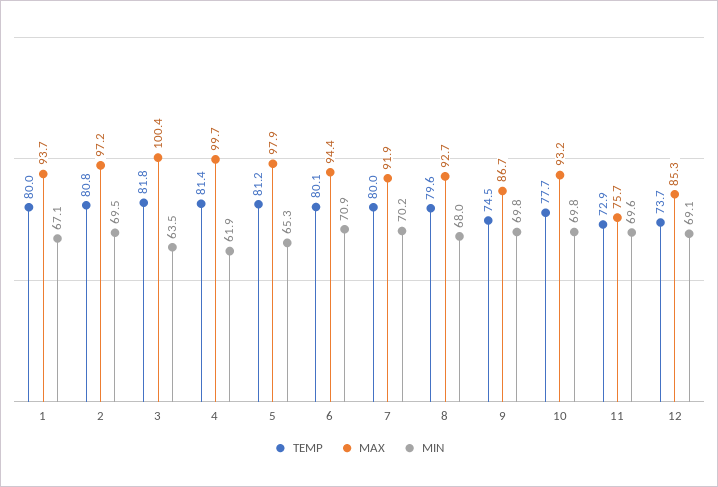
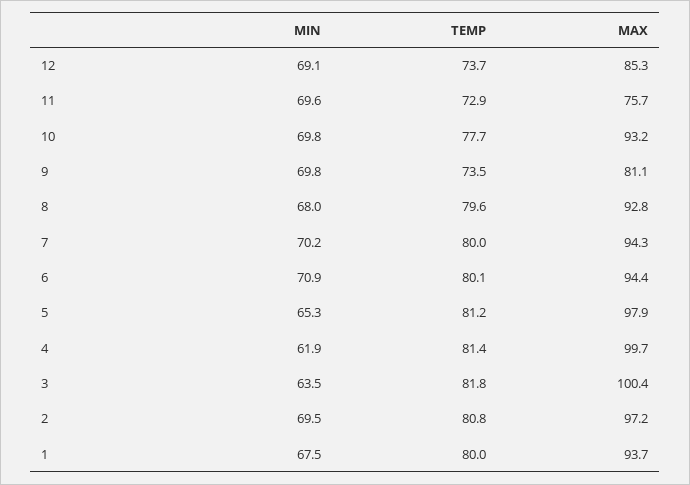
MIN, 1: 67.1 -> 67.5
MAX, 7: 91.9 -> 94.3
MAX, 8: 92.7 -> 92.8
TEMP, 9: 74.5 -> 73.5
MAX, 9: 86.7 -> 81.1

